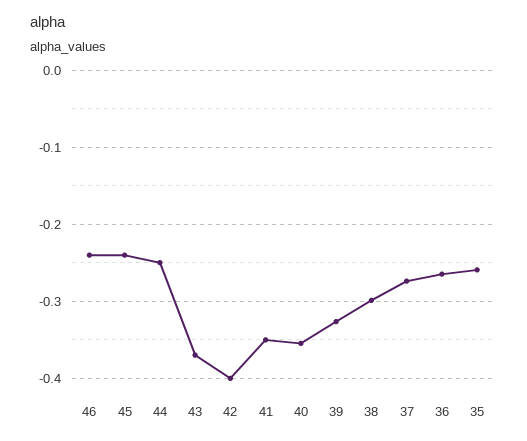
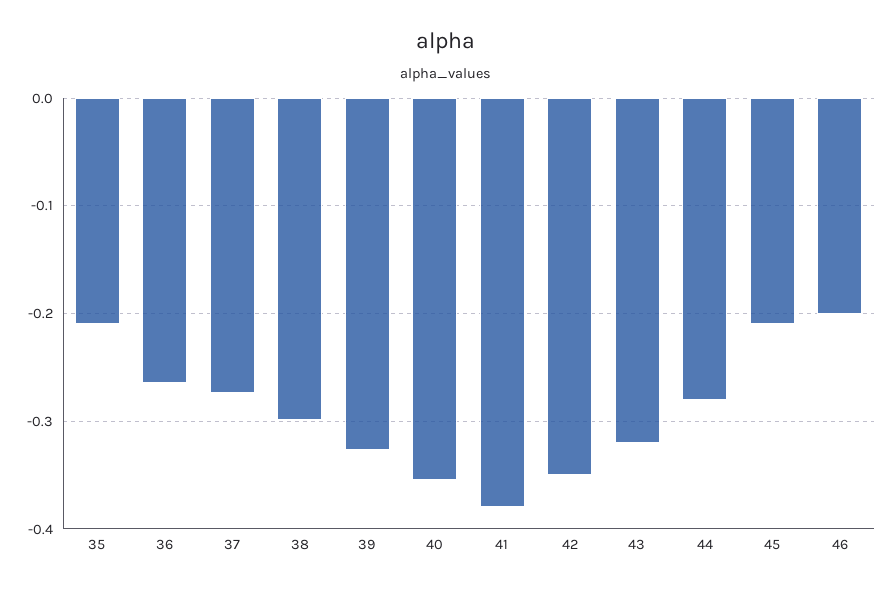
46: -0.24 -> -0.2
45: -0.24 -> -0.21
44: -0.25 -> -0.28
43: -0.37 -> -0.32
42: -0.4 -> -0.35
41: -0.35 -> -0.38
35: -0.26 -> -0.21

